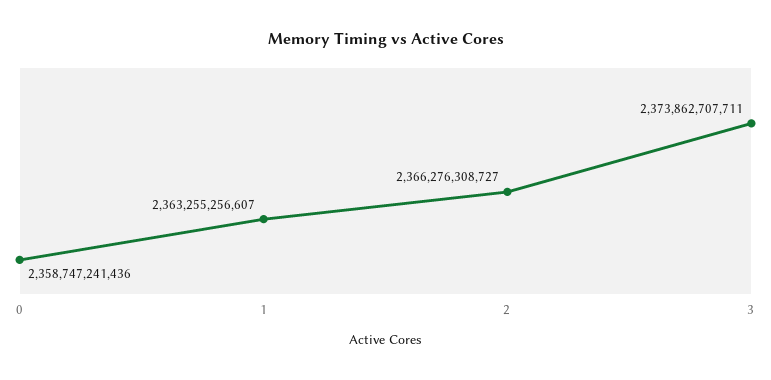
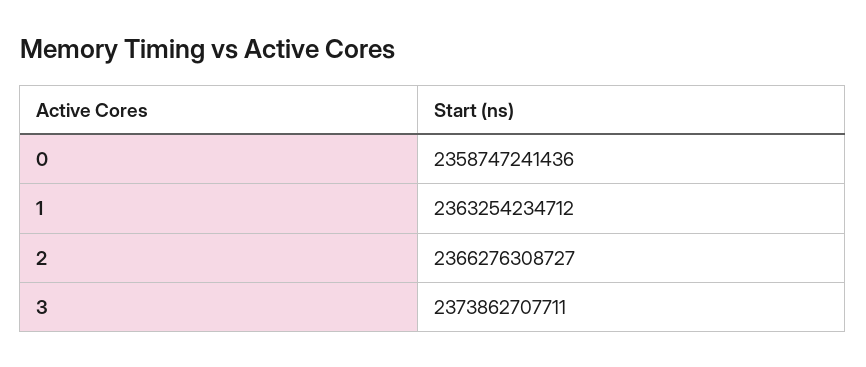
1: 2363255256607 -> 2363254234712

